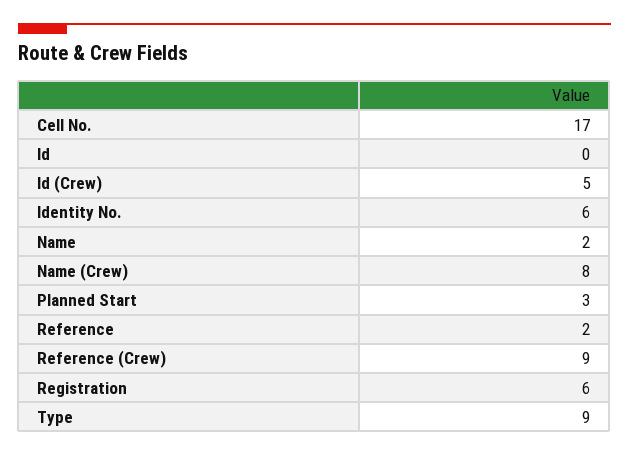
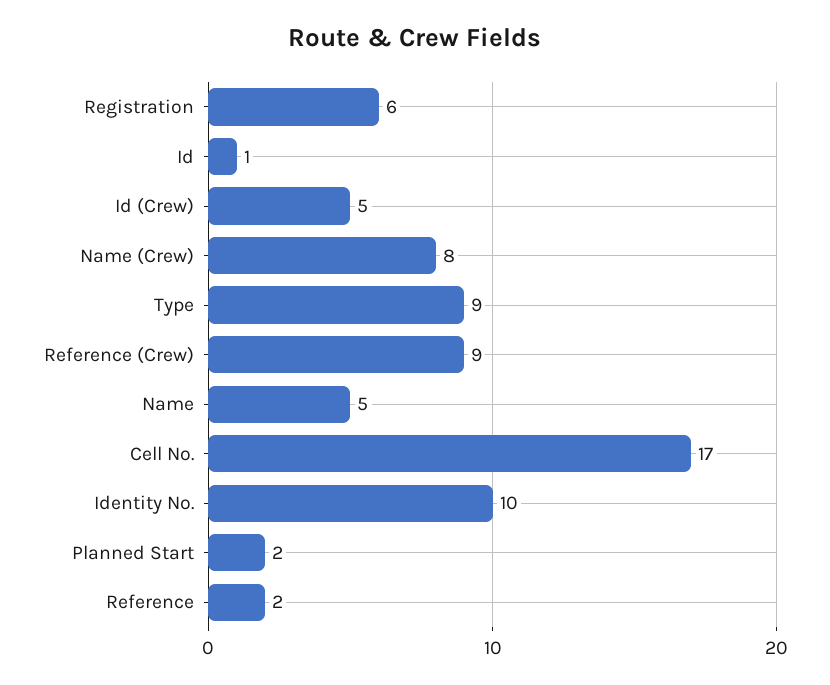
Id: 0 -> 1
Identity No.: 6 -> 10
Name: 2 -> 5
Planned Start: 3 -> 2

